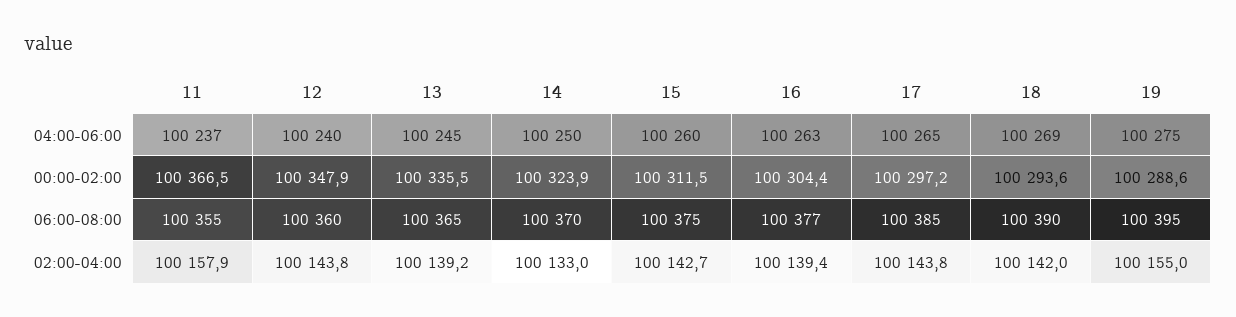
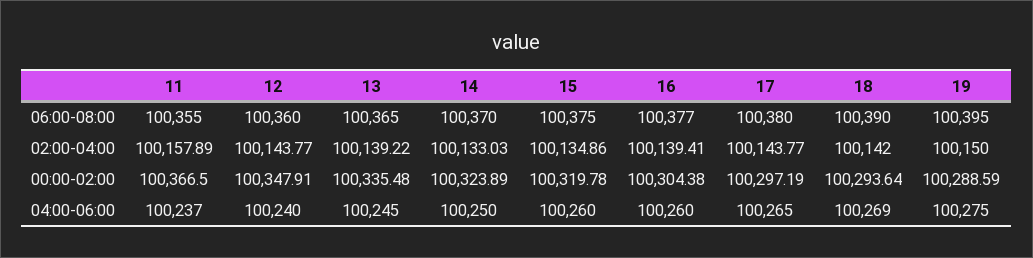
16, 04:00-06:00: 100263 -> 100260
15, 00:00-02:00: 100311.5 -> 100319.78
17, 06:00-08:00: 100385 -> 100380
15, 02:00-04:00: 100142.7 -> 100134.86
19, 02:00-04:00: 100155 -> 100150

